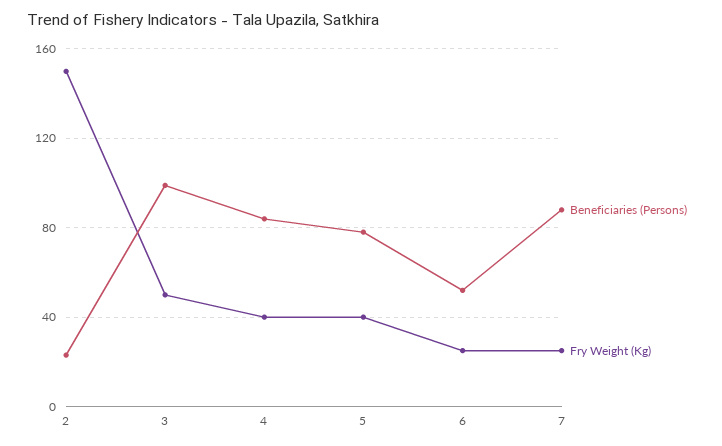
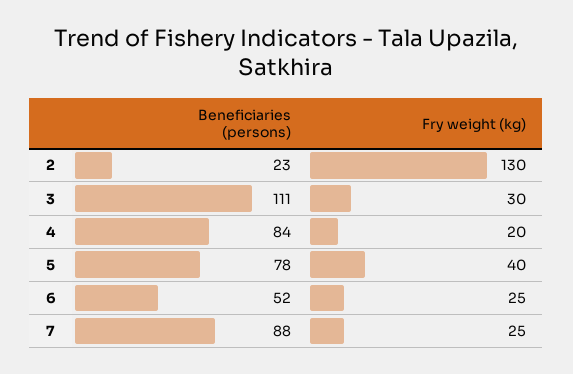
Fry Weight (Kg), 2: 150 -> 130
Beneficiaries (Persons), 3: 100 -> 111
Fry Weight (Kg), 3: 50 -> 30
Fry Weight (Kg), 4: 40 -> 20

